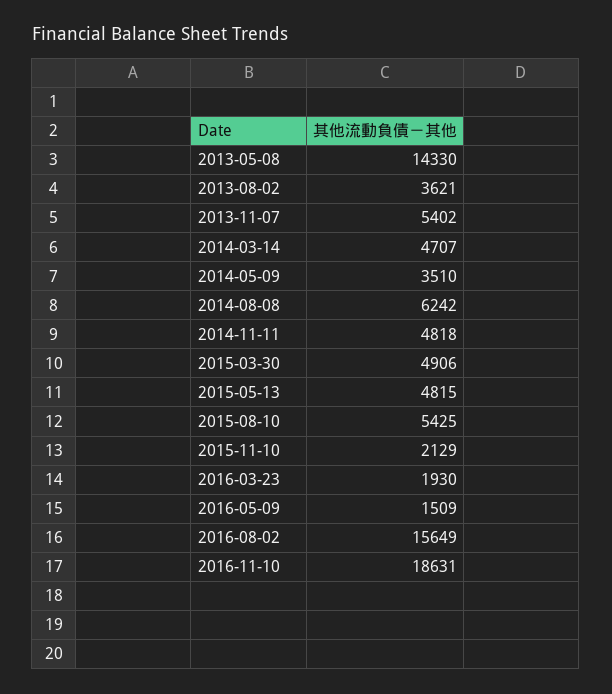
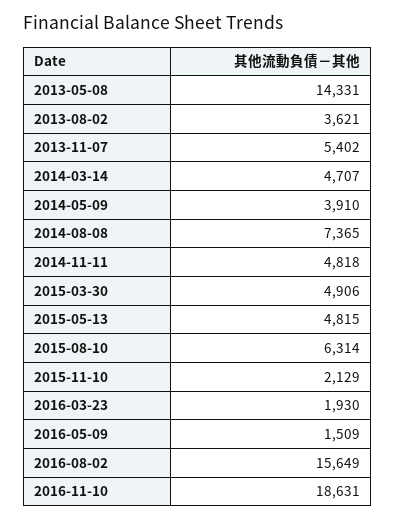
2013-05-08: 14330 -> 14331
2014-05-09: 3510 -> 3910
2014-08-08: 6242 -> 7365
2015-08-10: 5425 -> 6314

